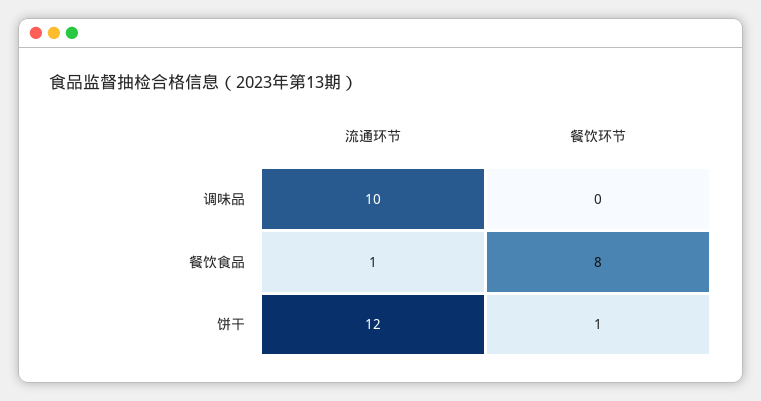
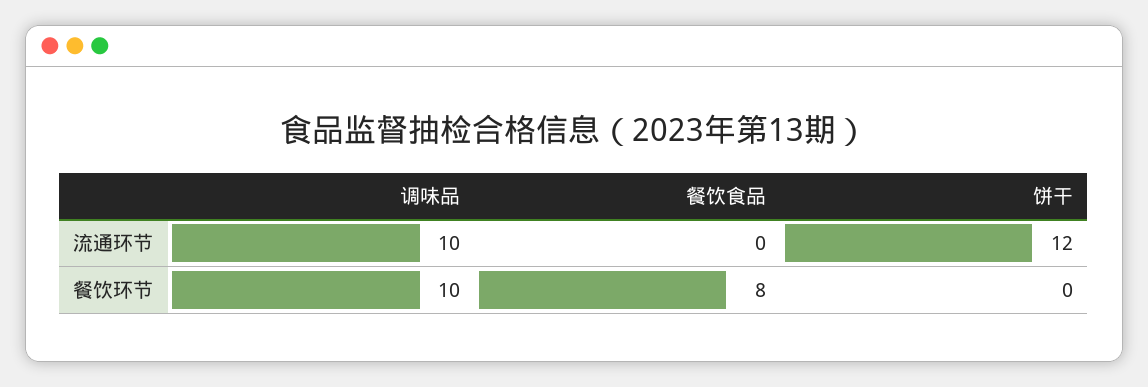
餐饮环节, 调味品: 0 -> 10
流通环节, 餐饮食品: 1 -> 0
餐饮环节, 饼干: 1 -> 0

